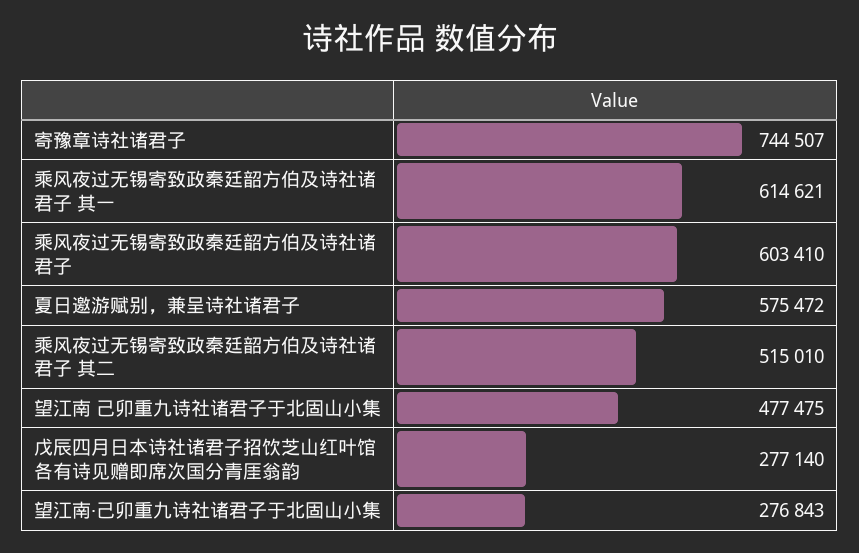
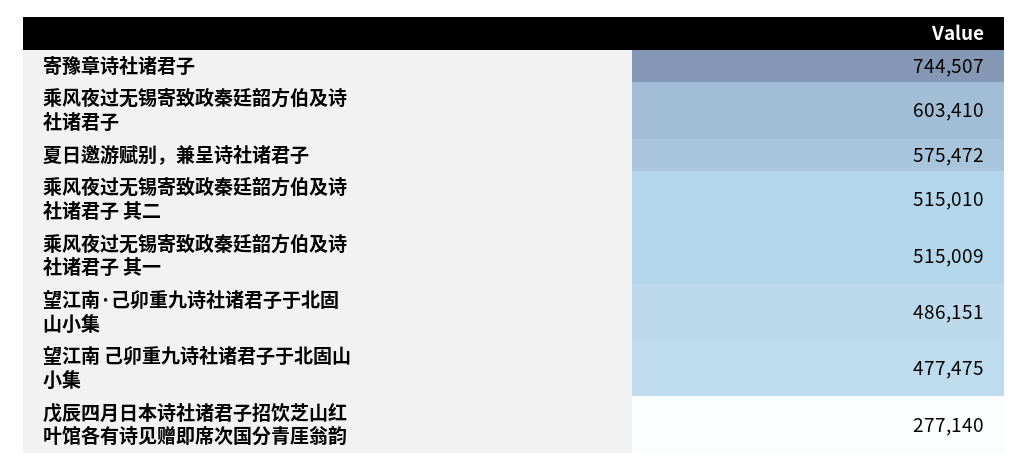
乘风夜过无锡寄致政秦廷韶方伯及诗社诸君子 其一: 614621 -> 515009
望江南·己卯重九诗社诸君子于北固山小集: 276843 -> 486151

